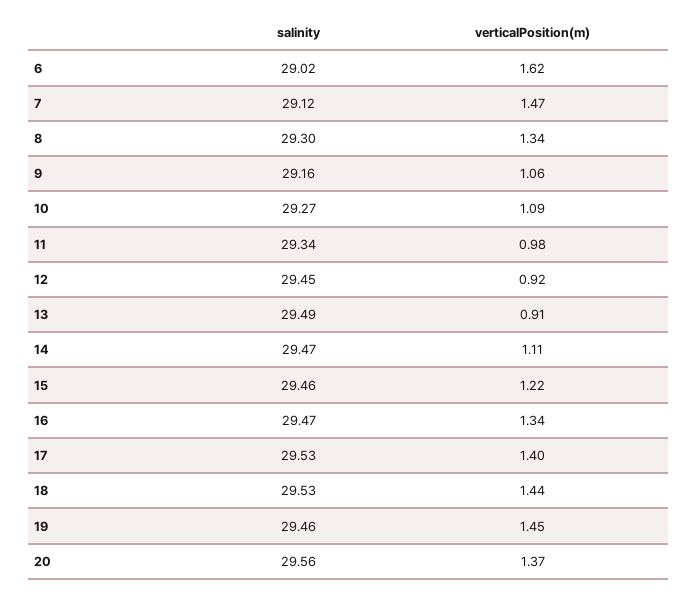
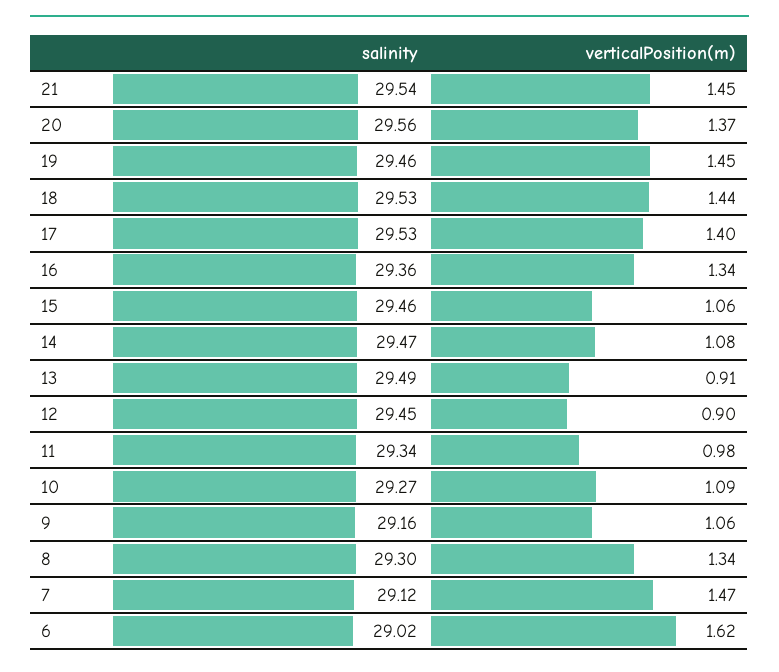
verticalPosition(m), 12: 0.92 -> 0.9
verticalPosition(m), 14: 1.11 -> 1.08
verticalPosition(m), 15: 1.22 -> 1.06
salinity, 16: 29.47 -> 29.36
salinity, 21: none -> 29.54
verticalPosition(m), 21: none -> 1.45

